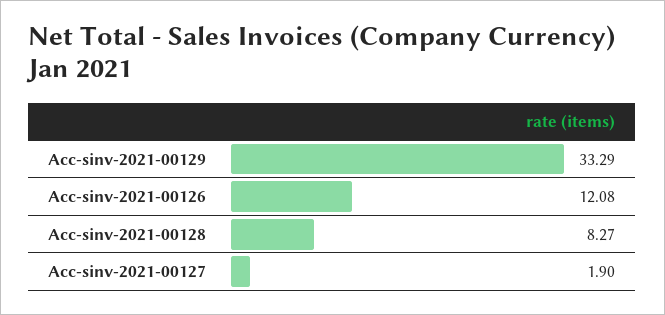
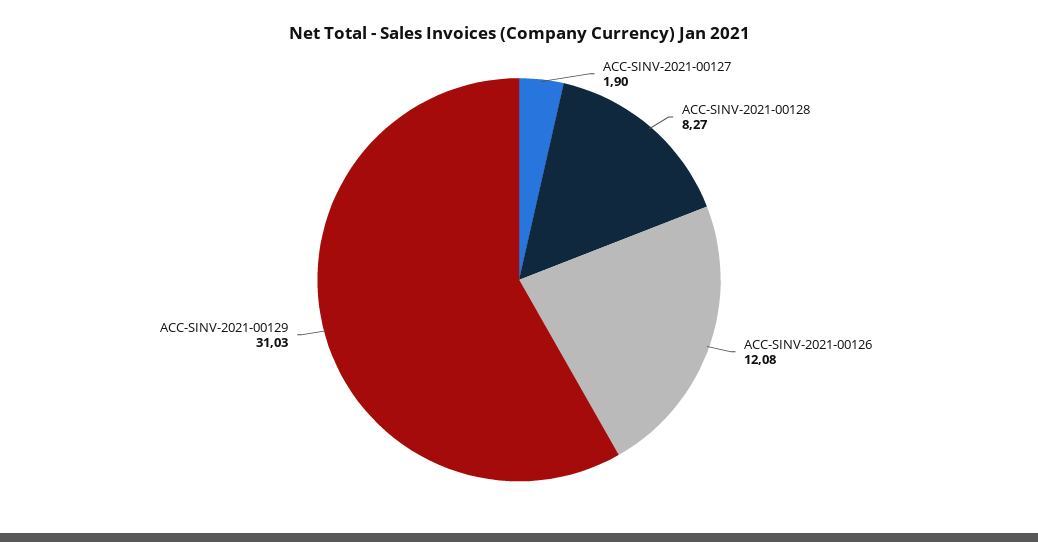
Acc-sinv-2021-00129: 33.29 -> 31.03

